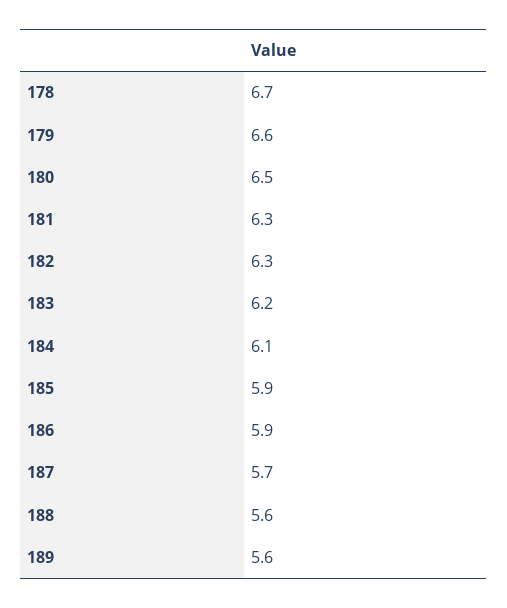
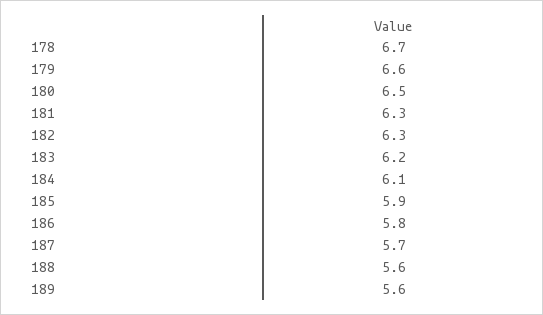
186: 5.9 -> 5.8

